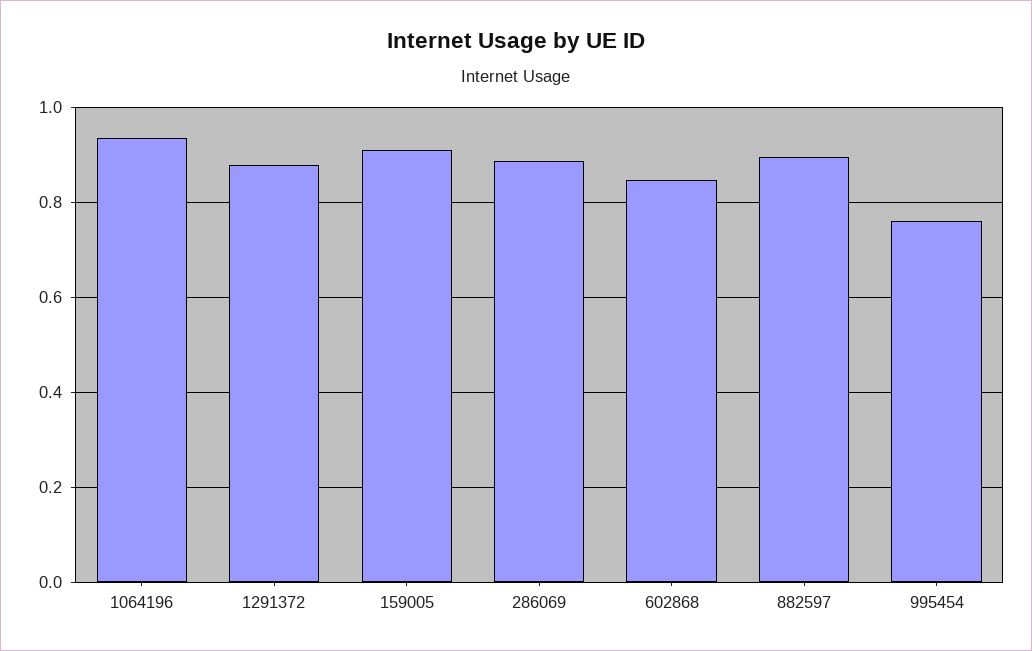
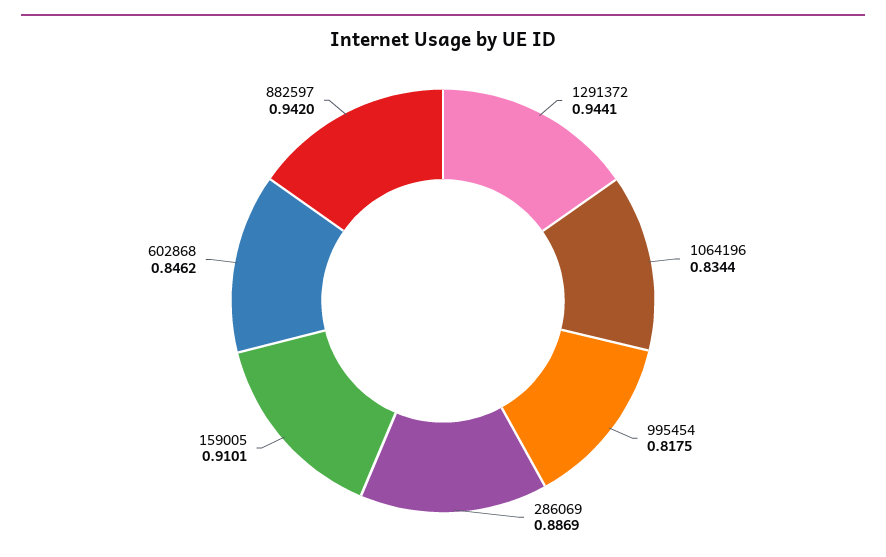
1064196: 0.94 -> 0.8344
1291372: 0.88 -> 0.9441
882597: 0.9 -> 0.942
995454: 0.76 -> 0.8175

